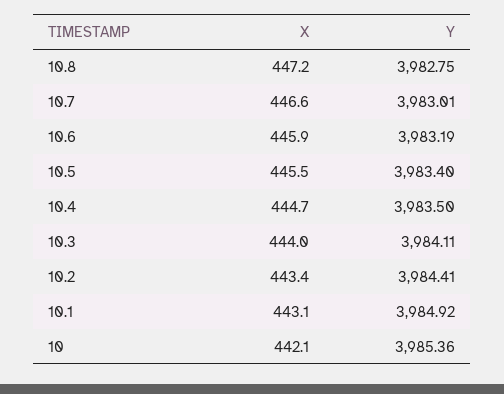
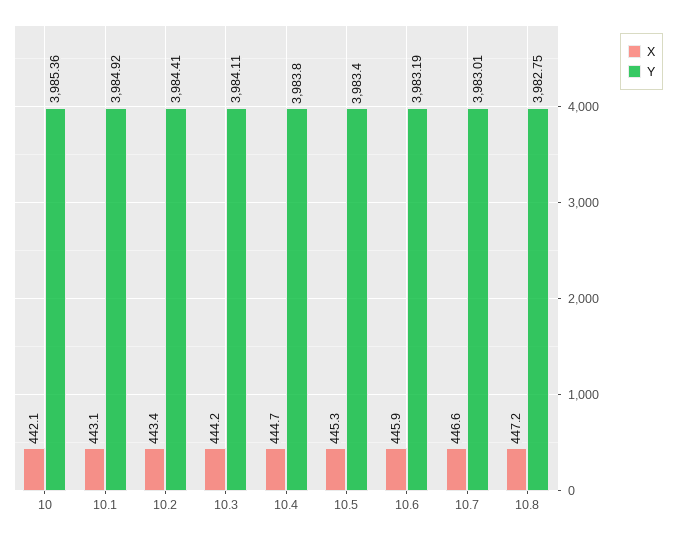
X, 10.5: 445.5 -> 445.3
Y, 10.4: 3983.5 -> 3983.8
X, 10.3: 444 -> 444.2

